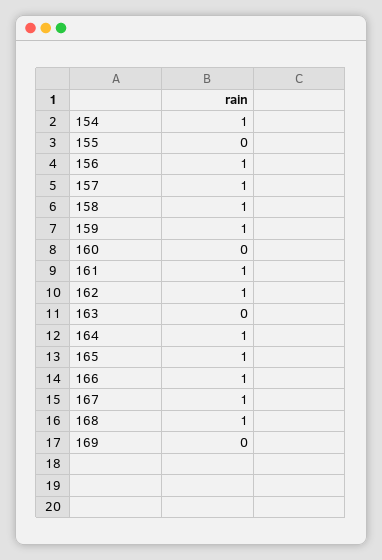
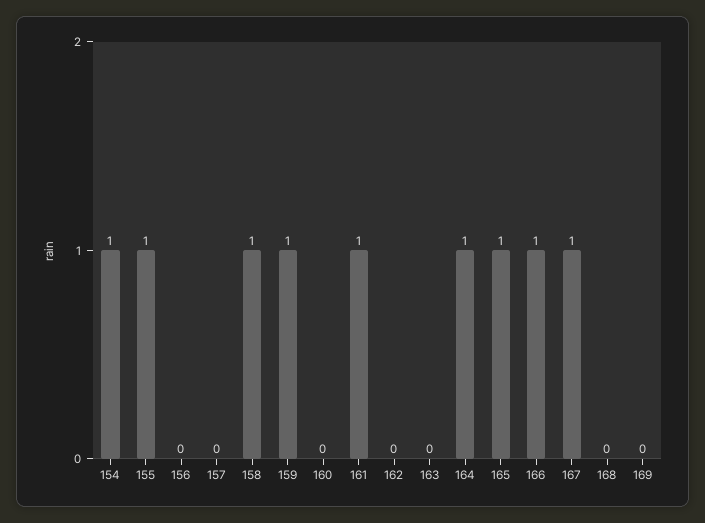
155: 0 -> 1
156: 1 -> 0
157: 1 -> 0
162: 1 -> 0
168: 1 -> 0

